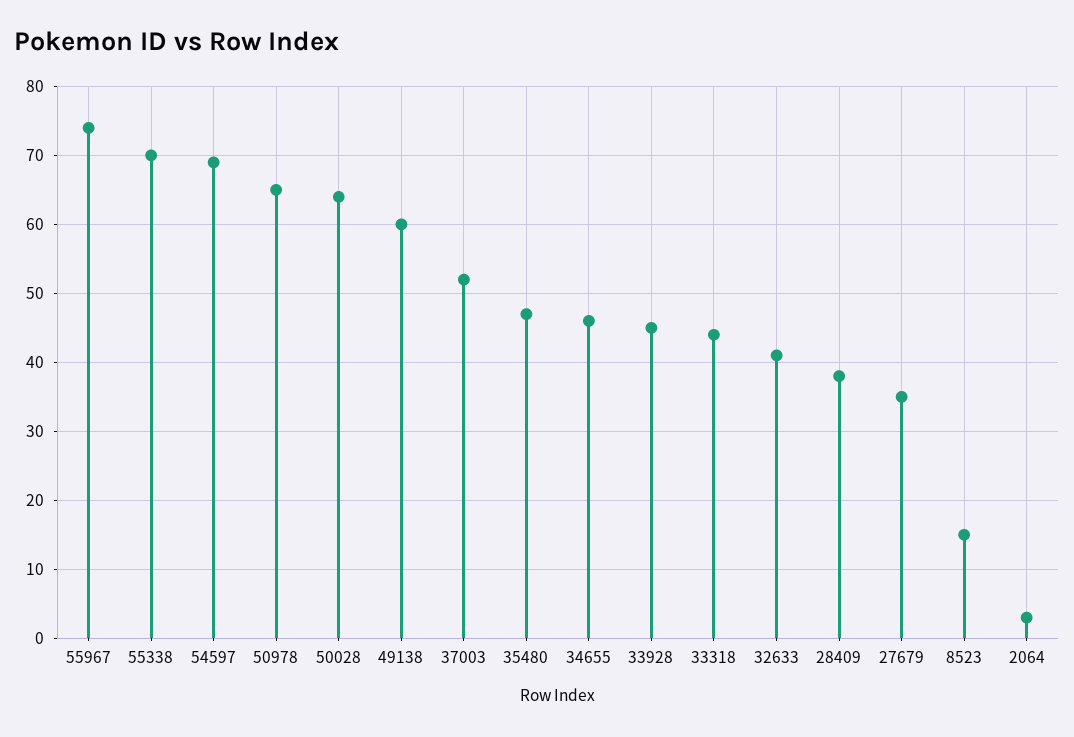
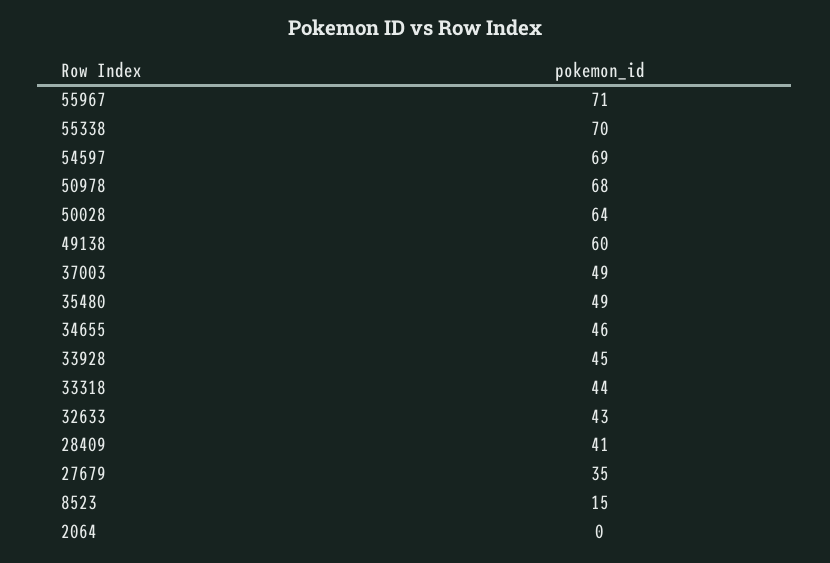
55967: 74 -> 71
50978: 65 -> 68
37003: 52 -> 49
35480: 47 -> 49
32633: 41 -> 43
28409: 38 -> 41
2064: 3 -> 0

